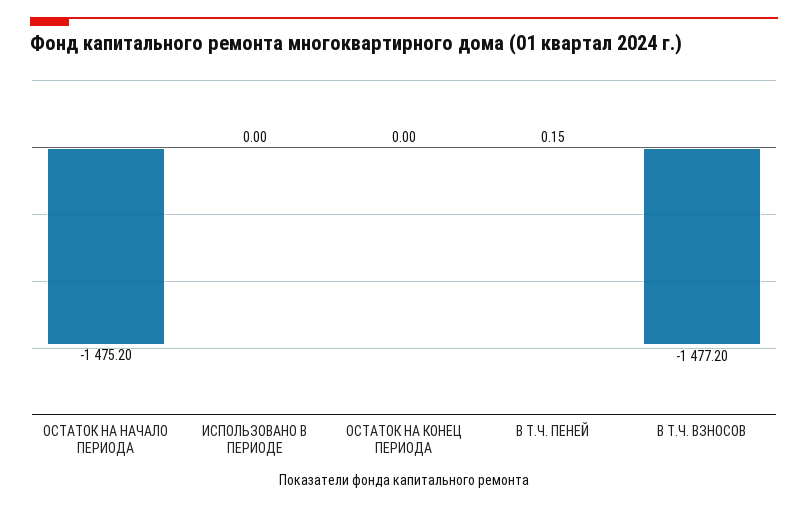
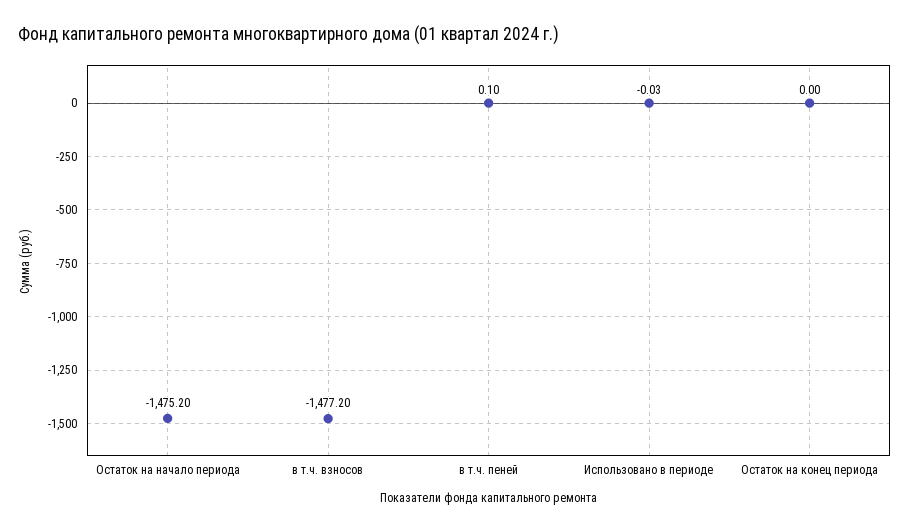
ИСПОЛЬЗОВАНО В ПЕРИОДЕ: 0 -> -0.03
В Т.Ч. ПЕНЕЙ: 0.15 -> 0.1

